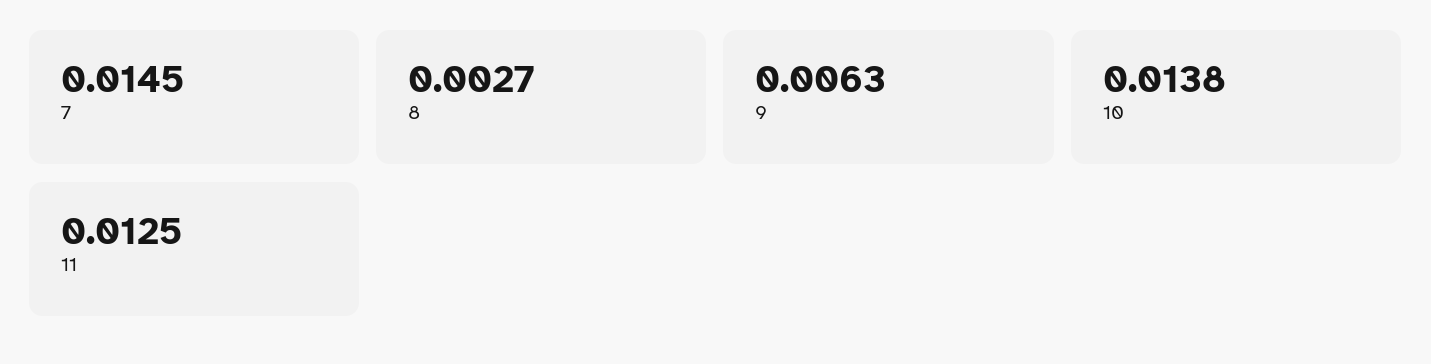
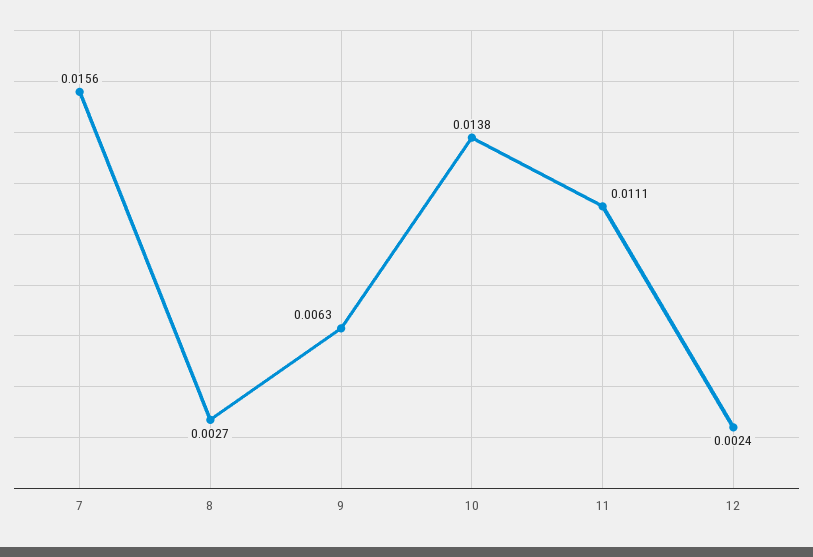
7: 0.0145 -> 0.0156
11: 0.0125 -> 0.0111
12: none -> 0.0024

